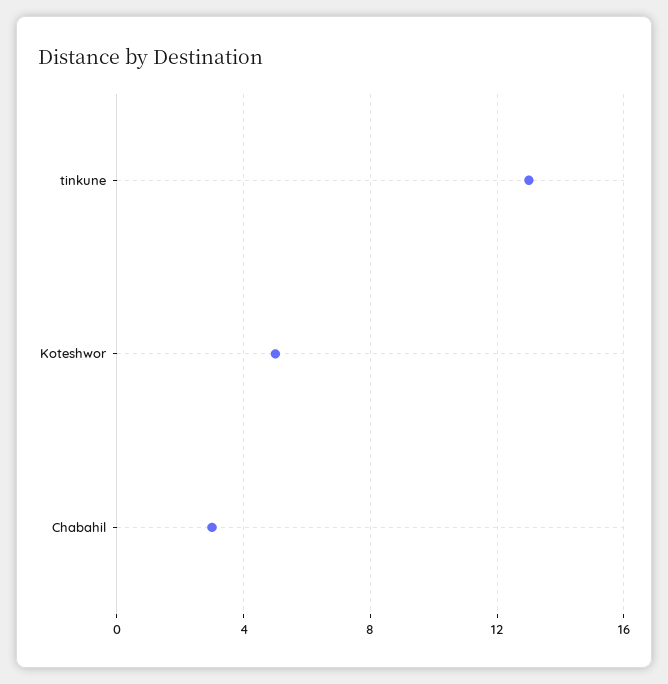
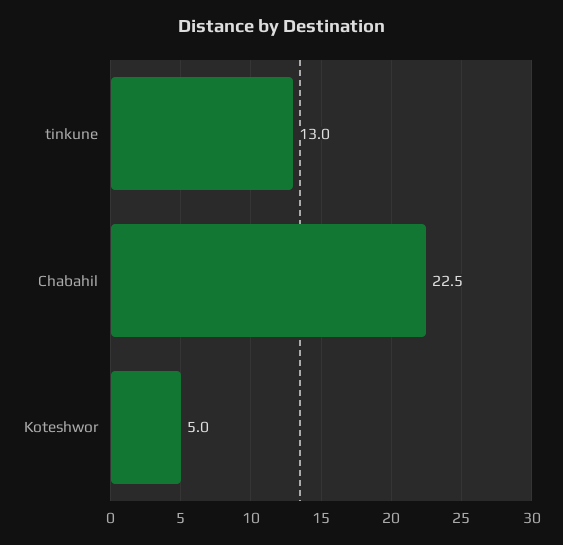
Chabahil: 3 -> 22.5

